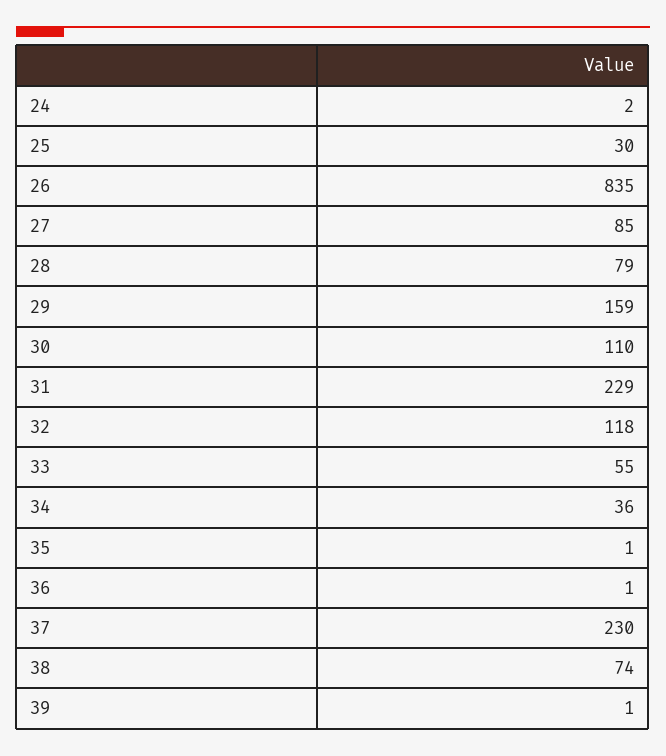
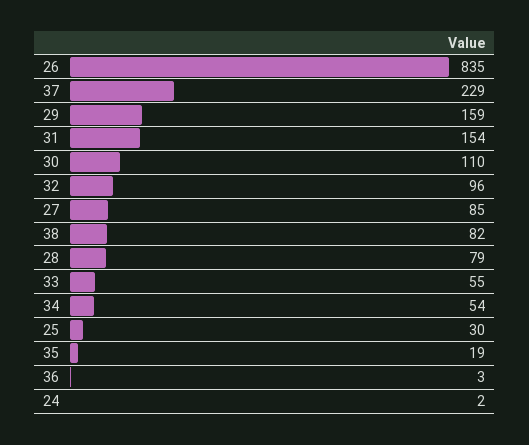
31: 229 -> 154
32: 118 -> 96
34: 36 -> 54
35: 1 -> 19
36: 1 -> 3
37: 230 -> 229
38: 74 -> 82
39: 1 -> none

